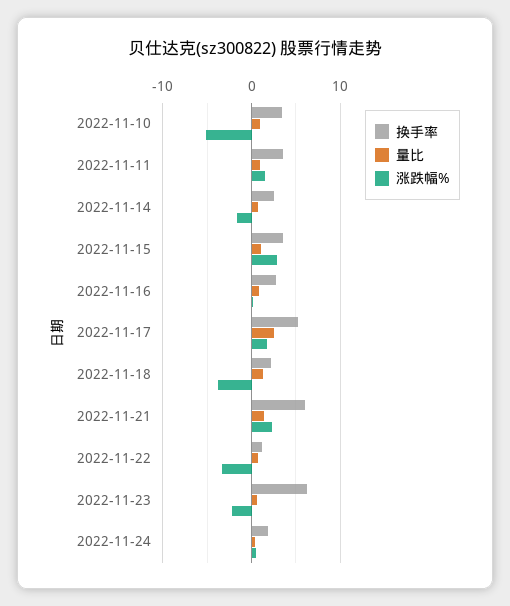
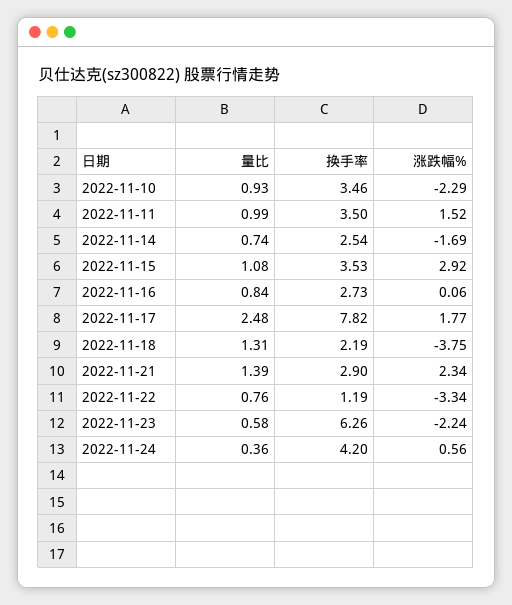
涨跌幅%, 2022-11-10: -5 -> -2.29
换手率, 2022-11-17: 5 -> 7.82
换手率, 2022-11-21: 6 -> 2.9
换手率, 2022-11-24: 2 -> 4.2

